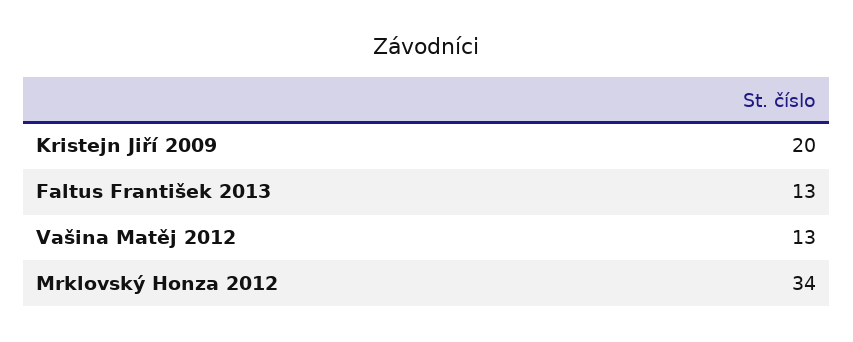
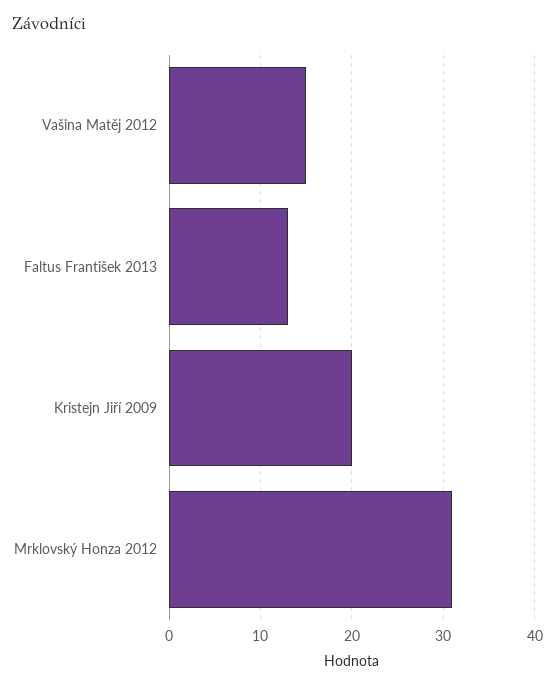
Vašina Matěj 2012: 13 -> 15
Mrklovský Honza 2012: 34 -> 31

